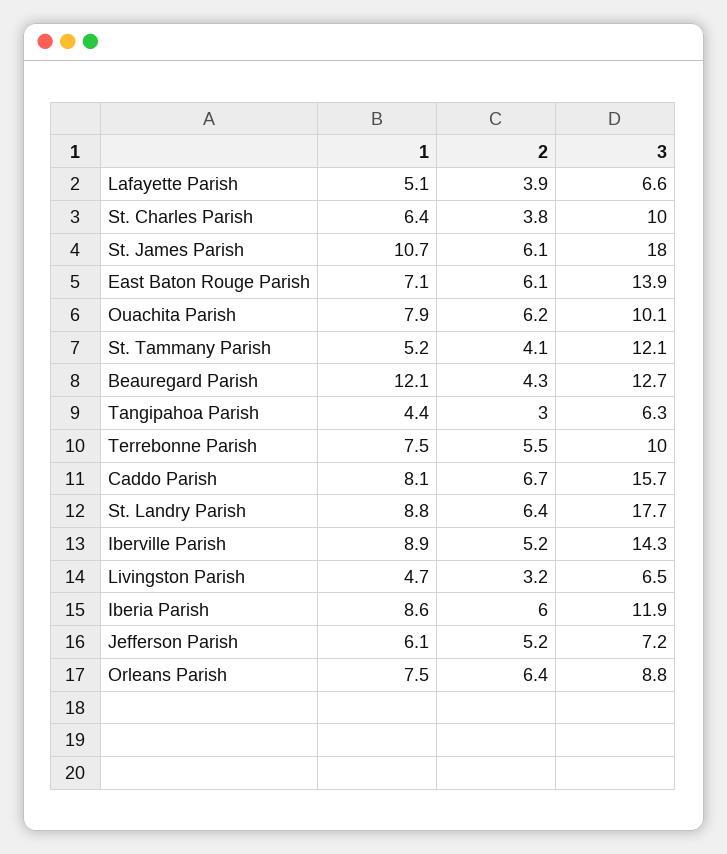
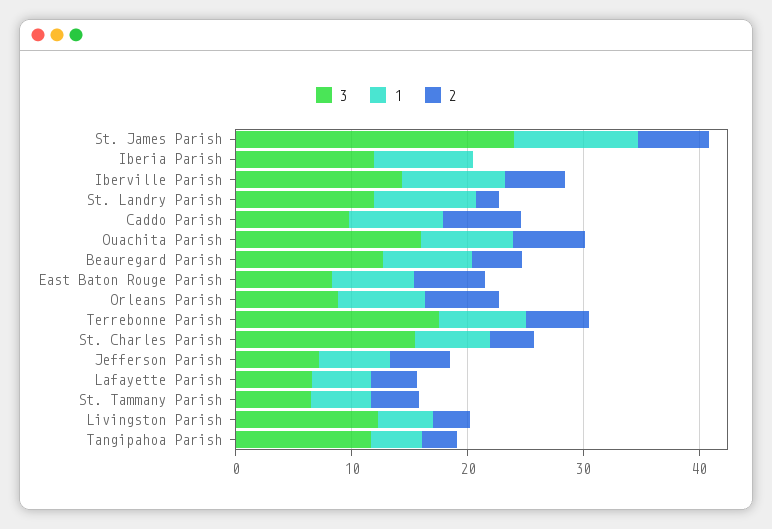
3, St. Charles Parish: 10 -> 16
3, St. James Parish: 18 -> 24
3, East Baton Rouge Parish: 13.9 -> 8
3, Ouachita Parish: 10.1 -> 16
3, St. Tammany Parish: 12.1 -> 6
1, Beauregard Parish: 12.1 -> 8
3, Tangipahoa Parish: 6.3 -> 12
3, Terrebonne Parish: 10 -> 18
3, Caddo Parish: 15.7 -> 10
2, St. Landry Parish: 6.4 -> 2
3, St. Landry Parish: 17.7 -> 12
3, Livingston Parish: 6.5 -> 12
2, Iberia Parish: 6 -> 0

